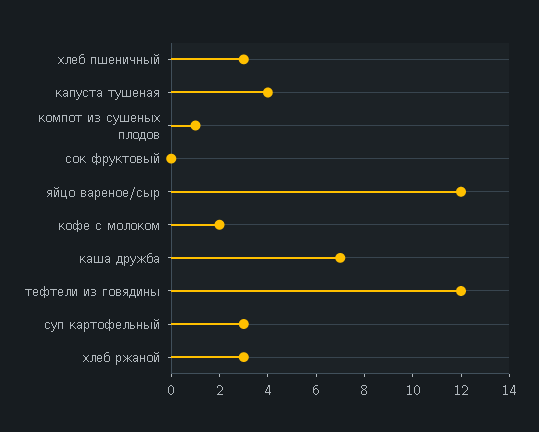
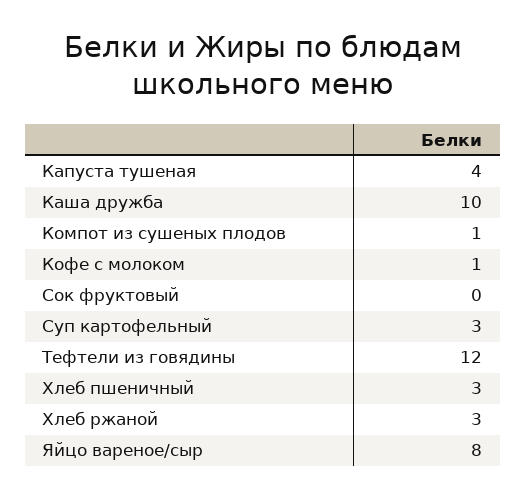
яйцо вареное/сыр: 12 -> 8
кофе с молоком: 2 -> 1
каша дружба: 7 -> 10

